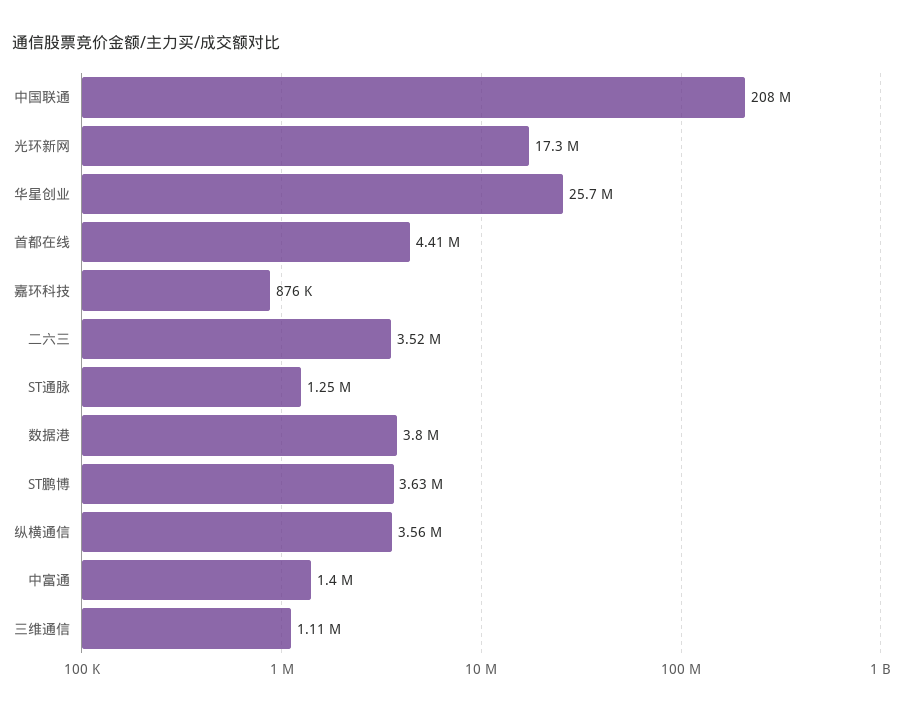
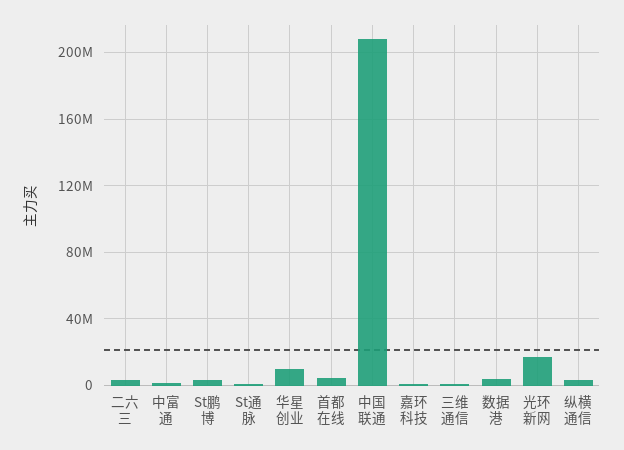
华星创业: 25700000 -> 10000000

